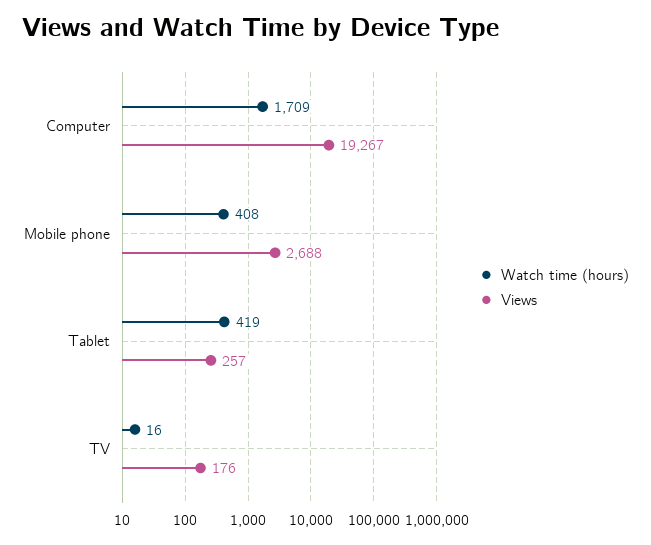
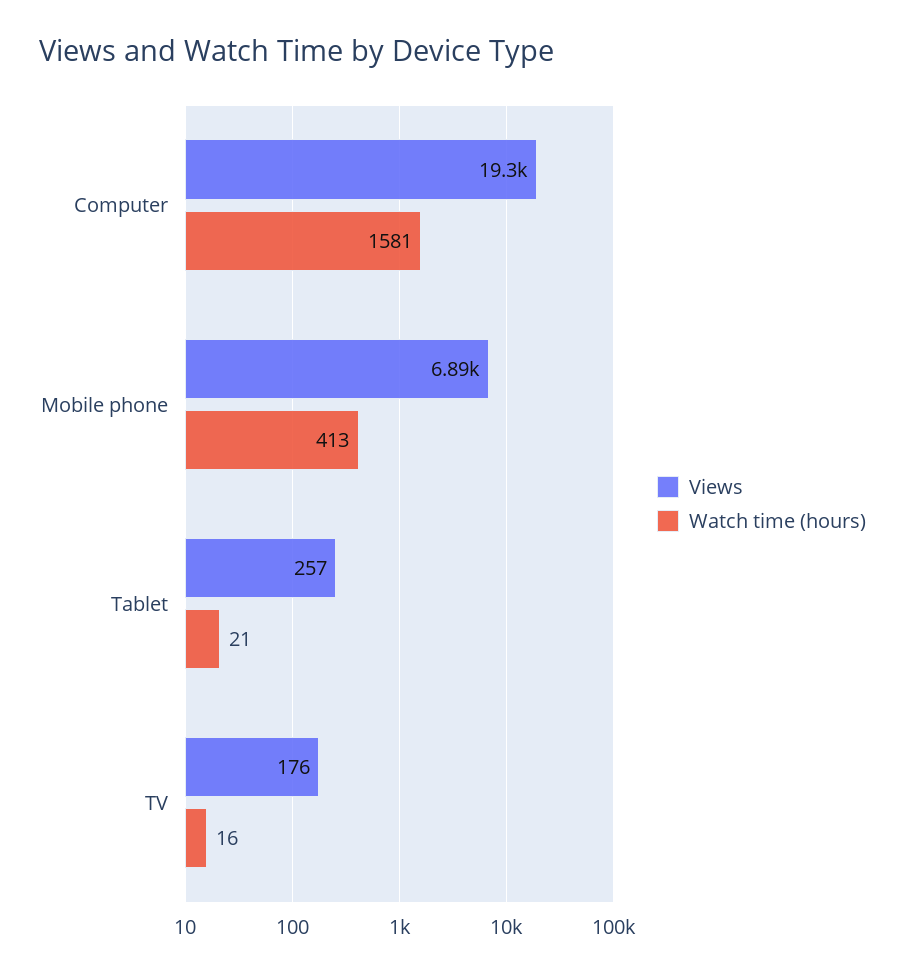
Watch time (hours), Computer: 1709 -> 1581
Watch time (hours), Mobile phone: 408 -> 413
Views, Mobile phone: 2688 -> 6890
Watch time (hours), Tablet: 419 -> 21

